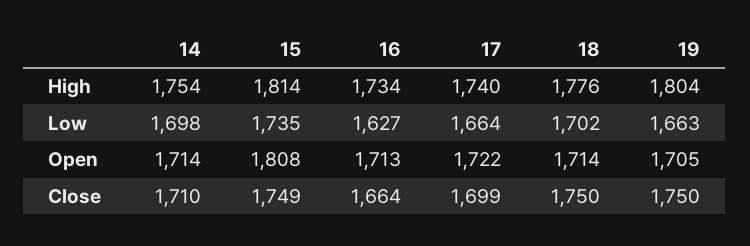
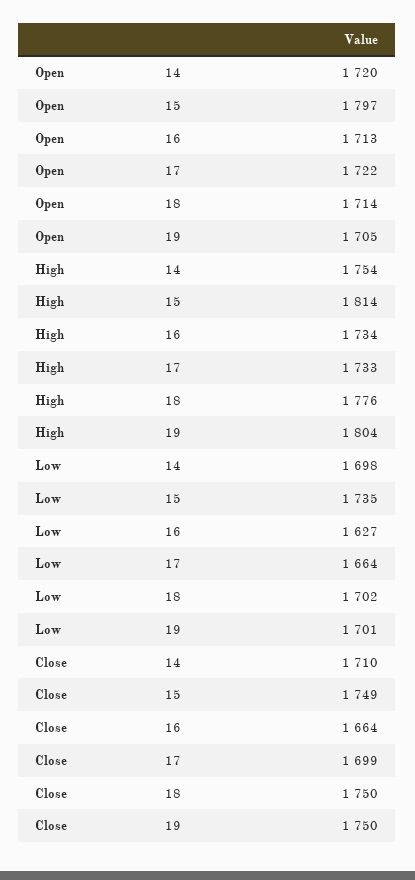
17, High: 1740 -> 1733
19, Low: 1663 -> 1701
14, Open: 1714 -> 1720
15, Open: 1808 -> 1797

